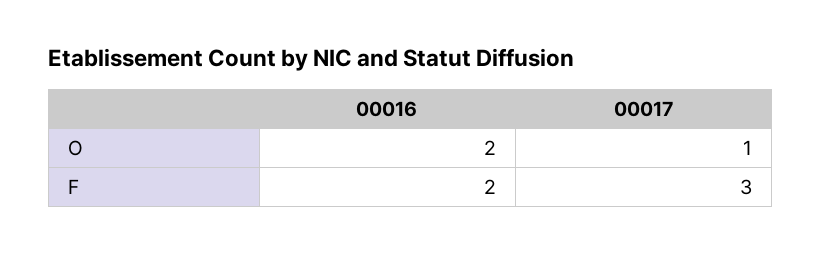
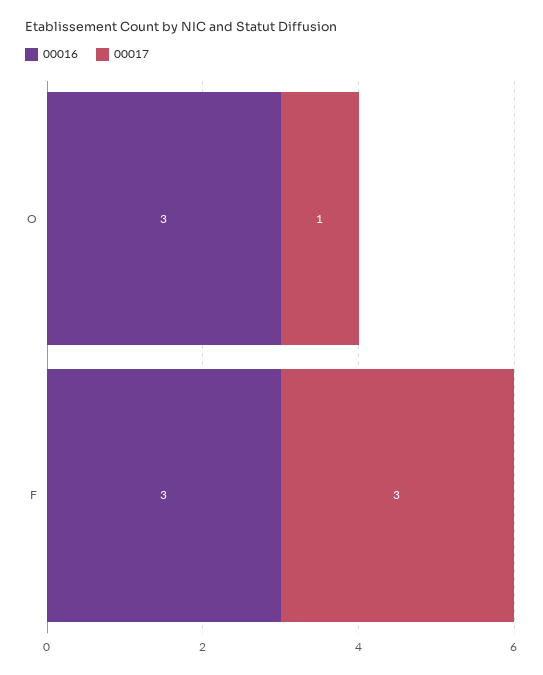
00016, O: 2 -> 3
00016, F: 2 -> 3

